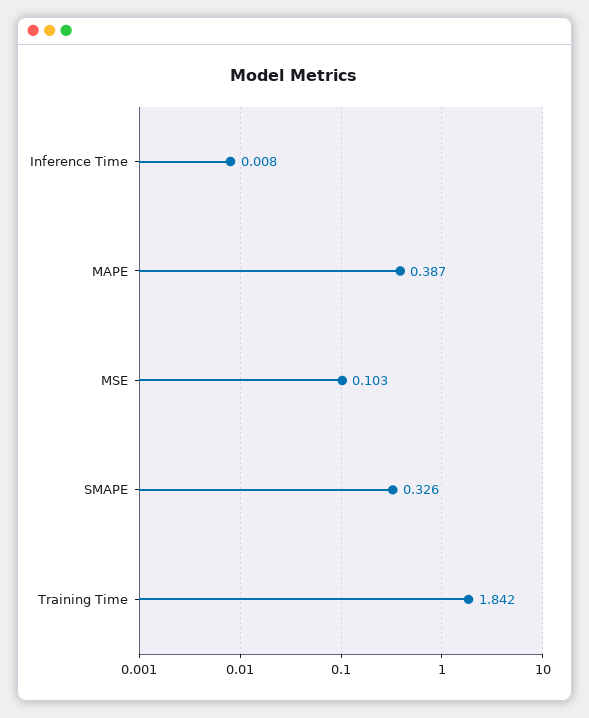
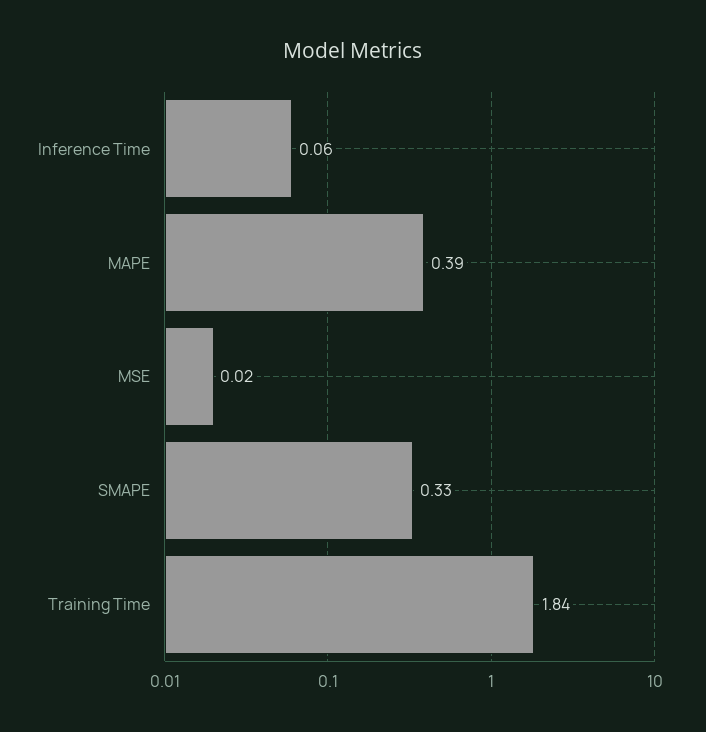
Inference Time: 0.008 -> 0.06
MSE: 0.103 -> 0.02

